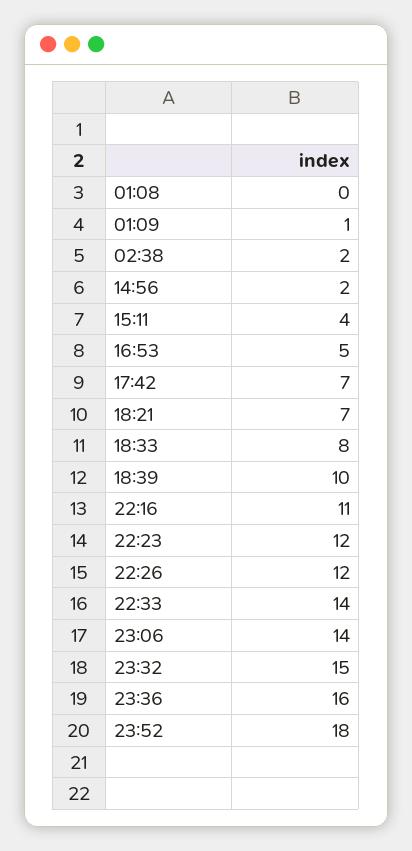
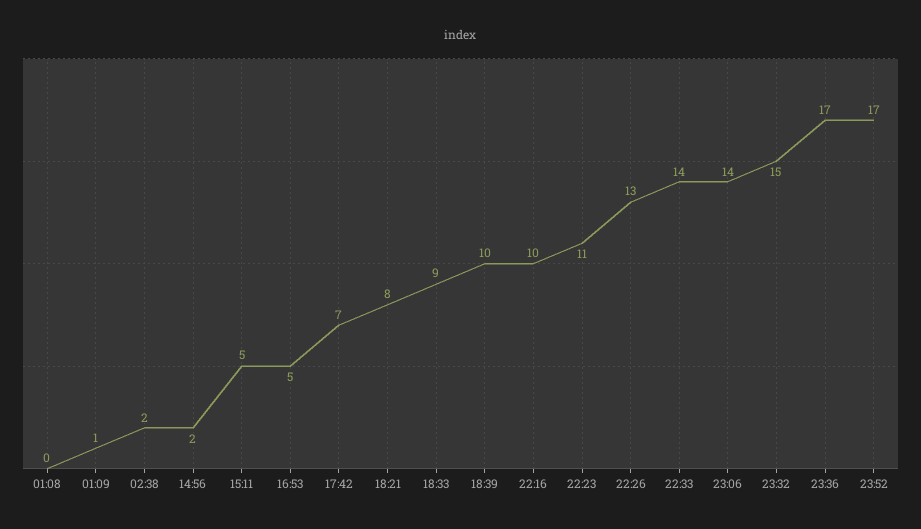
15:11: 4 -> 5
18:21: 7 -> 8
18:33: 8 -> 9
22:16: 11 -> 10
22:23: 12 -> 11
22:26: 12 -> 13
23:36: 16 -> 17
23:52: 18 -> 17

